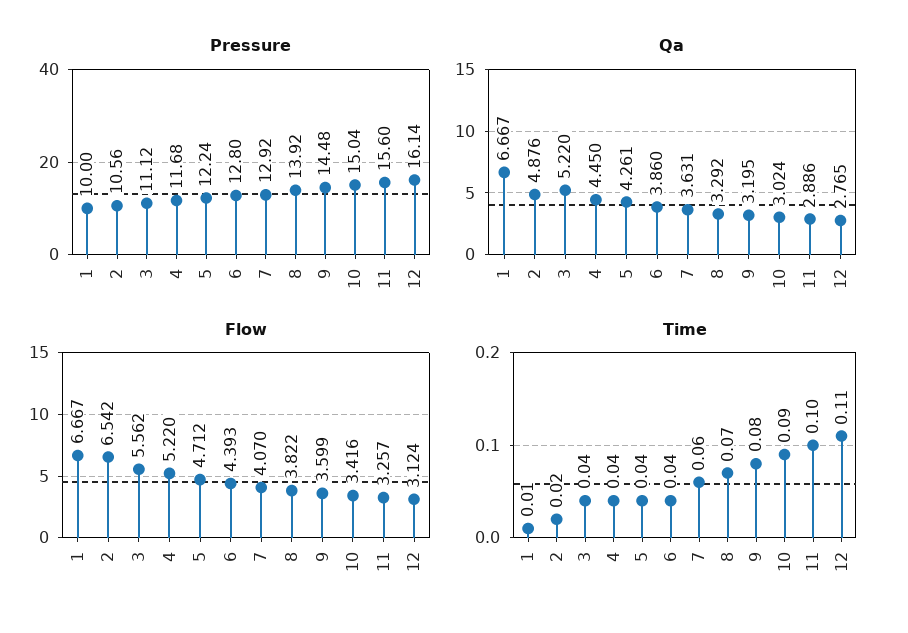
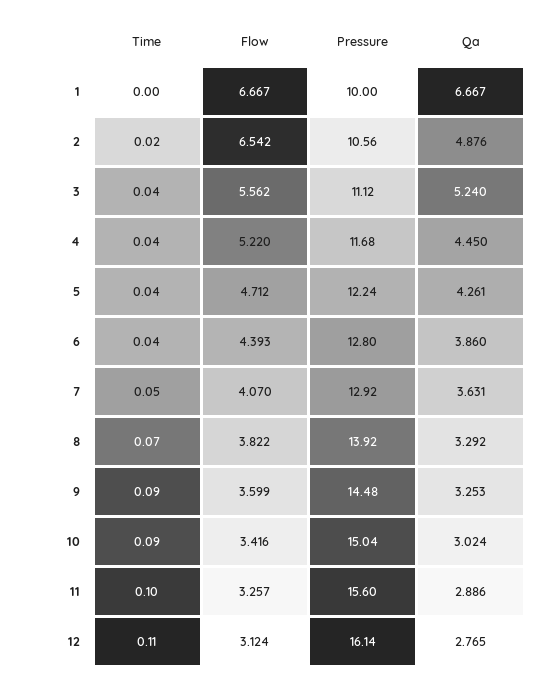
Qa, 3: 5.22 -> 5.24
Qa, 9: 3.195 -> 3.253
Time, 1: 0.01 -> 0
Time, 7: 0.06 -> 0.05
Time, 9: 0.08 -> 0.09

